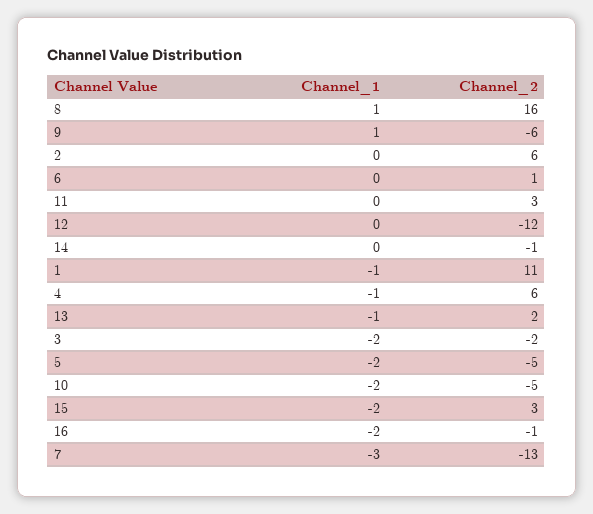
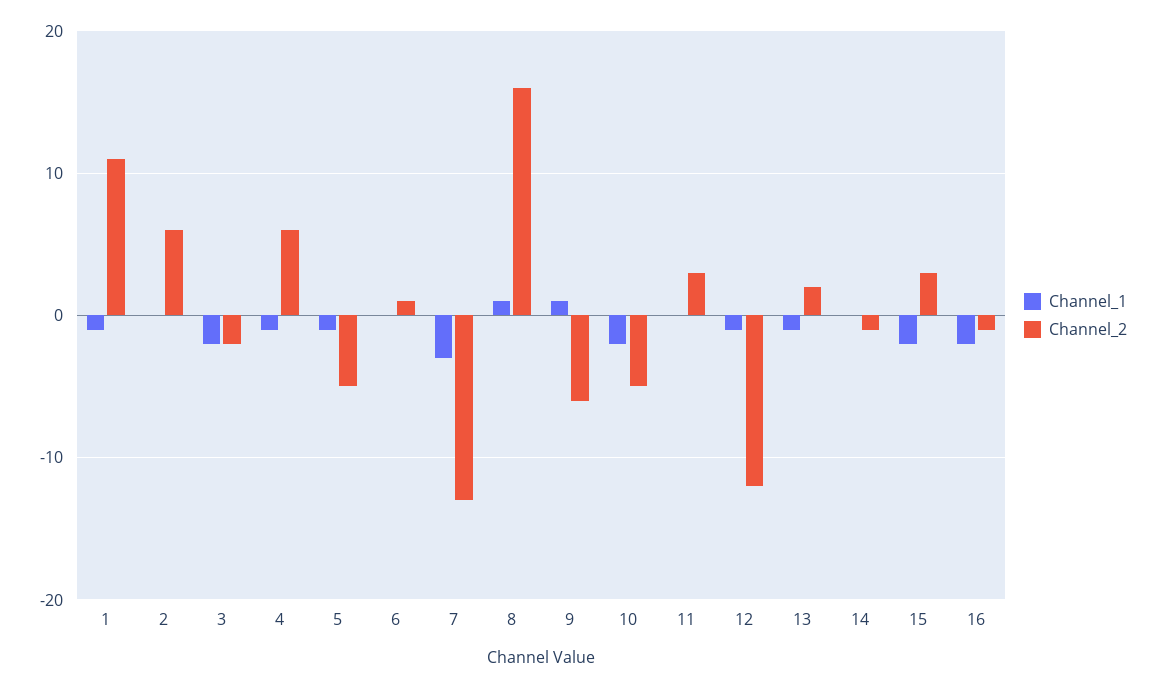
Channel_1, 12: 0 -> -1
Channel_1, 5: -2 -> -1

